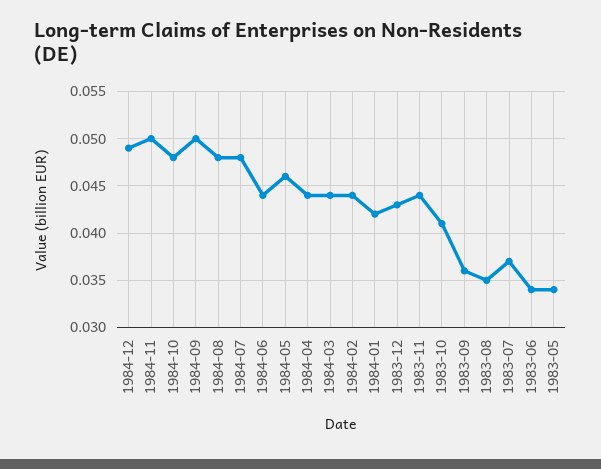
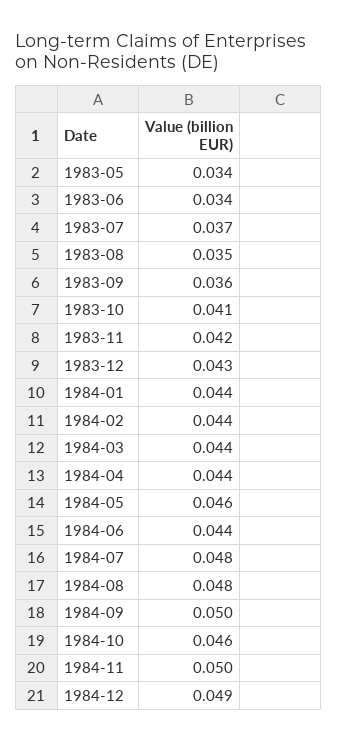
1984-10: 0.048 -> 0.046
1984-01: 0.042 -> 0.044
1983-11: 0.044 -> 0.042

